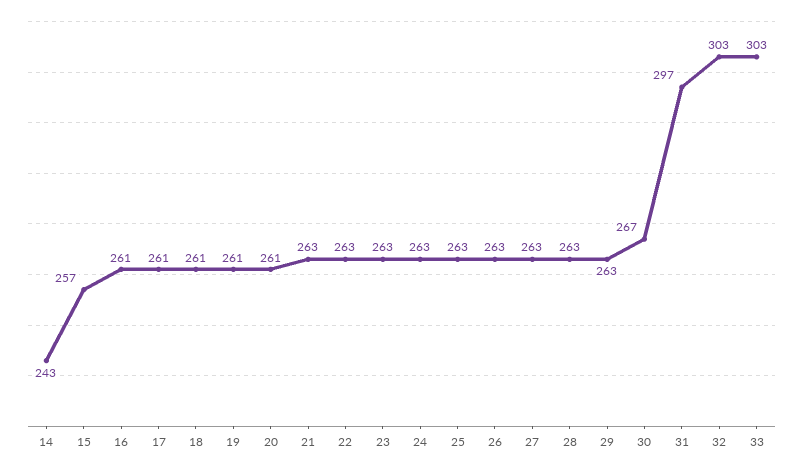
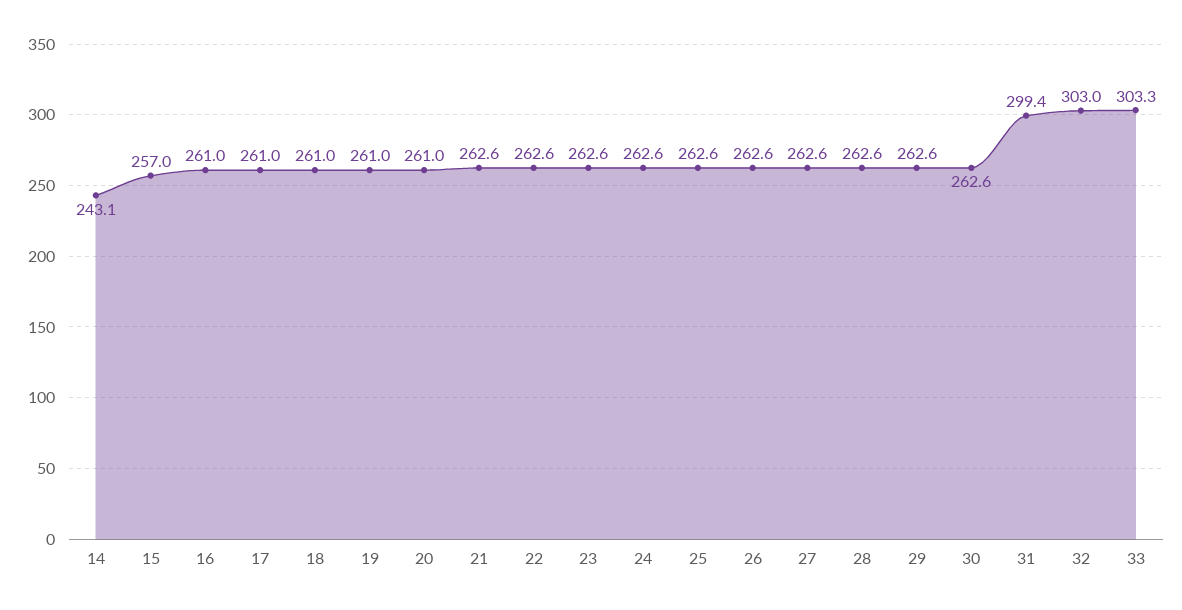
30: 267 -> 262.6
31: 297 -> 299.4

